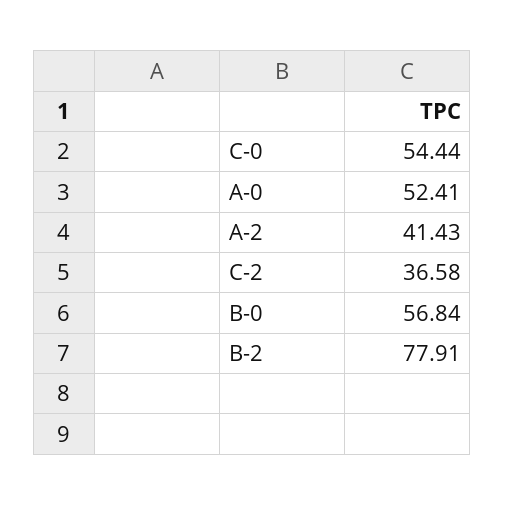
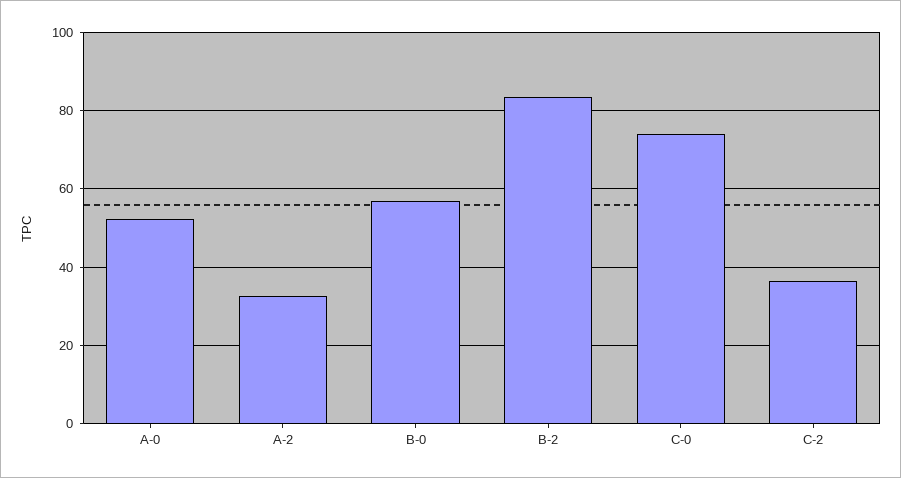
C-0: 54.44 -> 74
A-2: 41.43 -> 32
B-2: 77.91 -> 84

